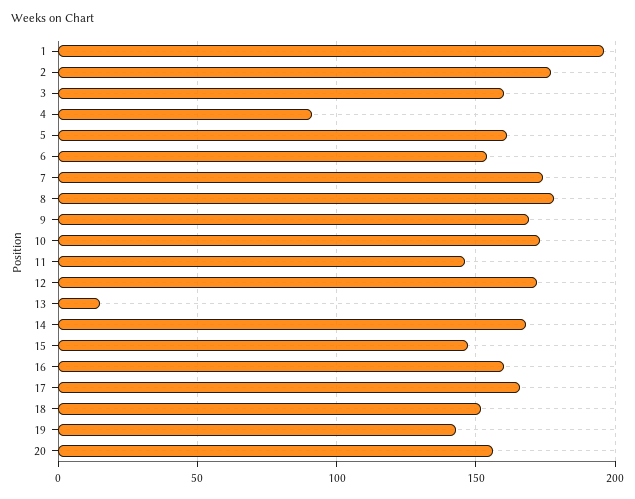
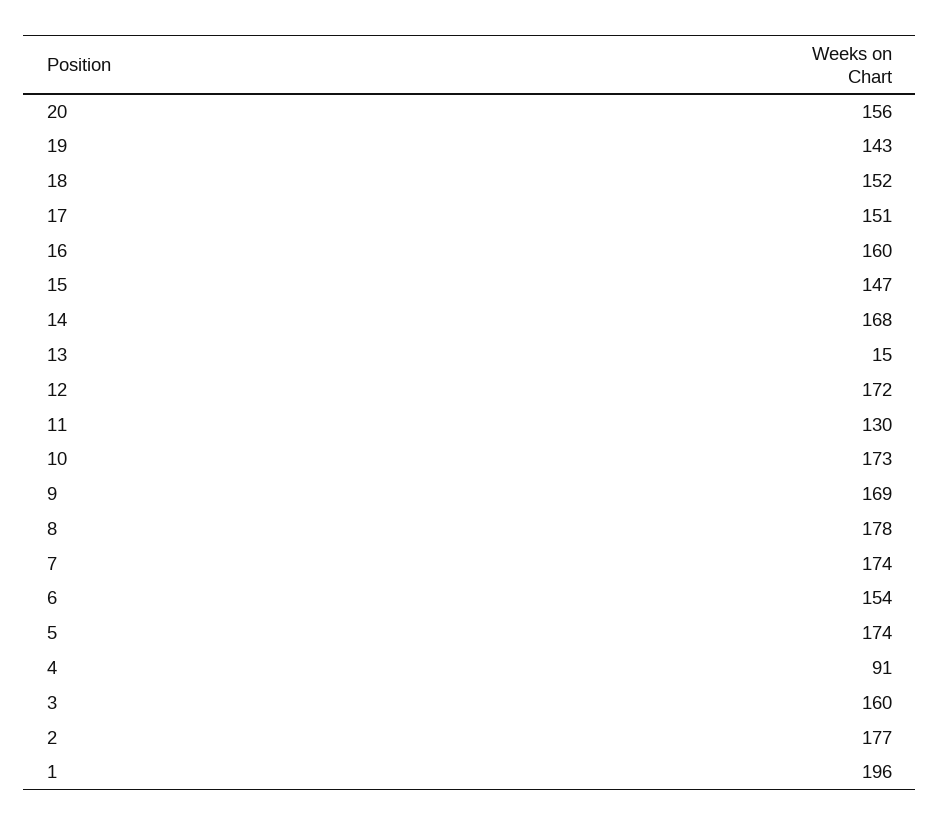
5: 160 -> 174
11: 145 -> 130
17: 165 -> 151

